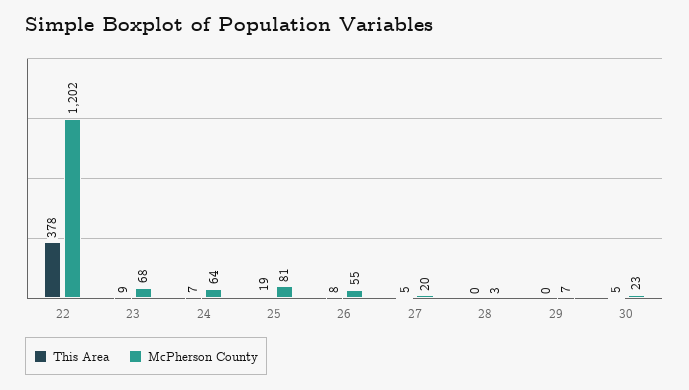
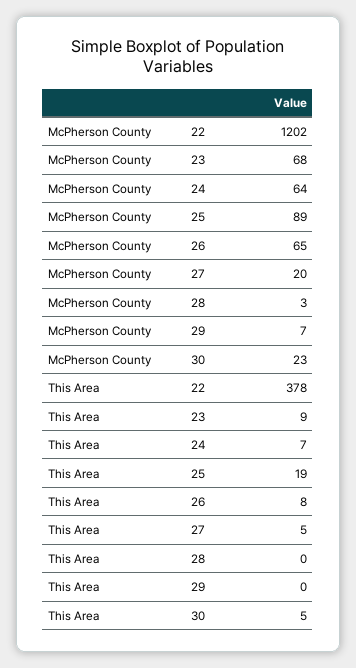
McPherson County, 25: 81 -> 89
McPherson County, 26: 55 -> 65

